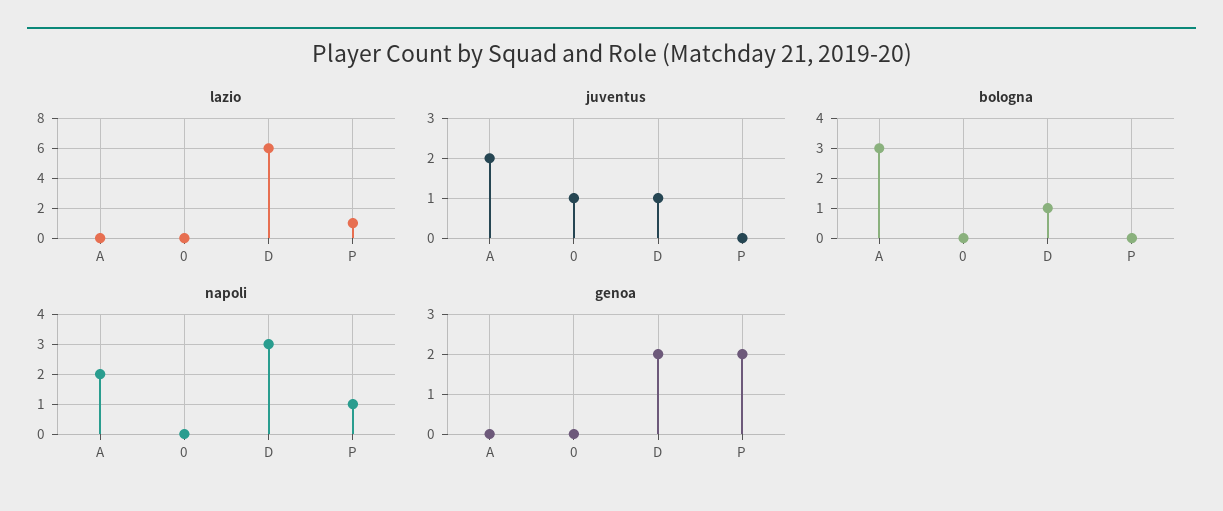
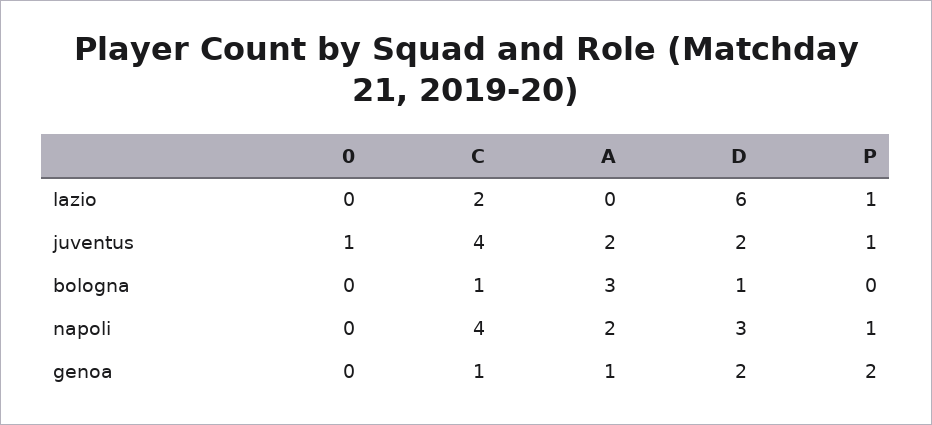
juventus, D: 1 -> 2
juventus, P: 0 -> 1
genoa, A: 0 -> 1
lazio, C: none -> 2
juventus, C: none -> 4
bologna, C: none -> 1
napoli, C: none -> 4
genoa, C: none -> 1

